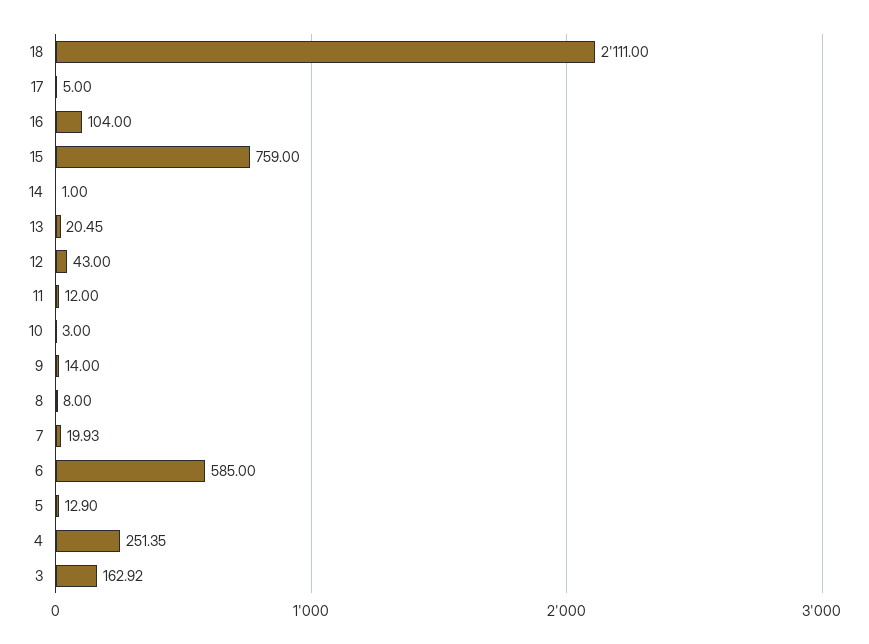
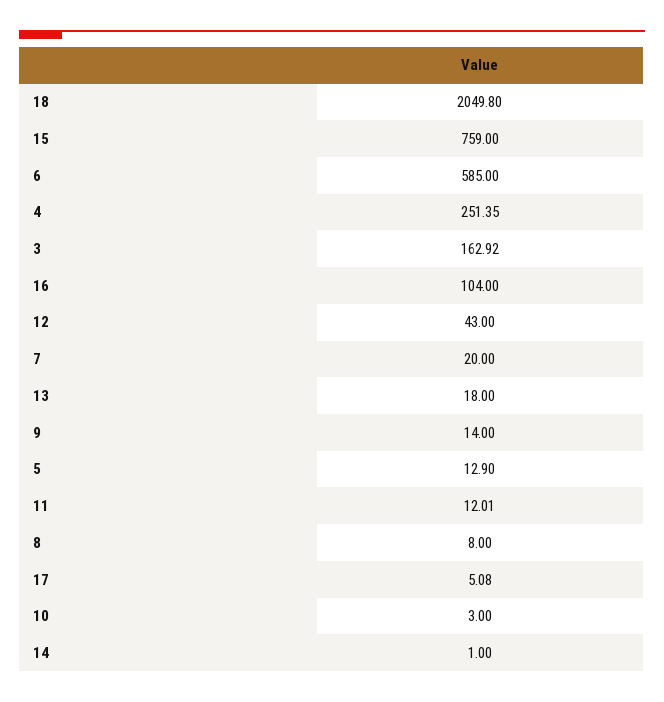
18: 2111 -> 2049.8
17: 5 -> 5.08
13: 20.45 -> 18
11: 12 -> 12.01
7: 19.93 -> 20

